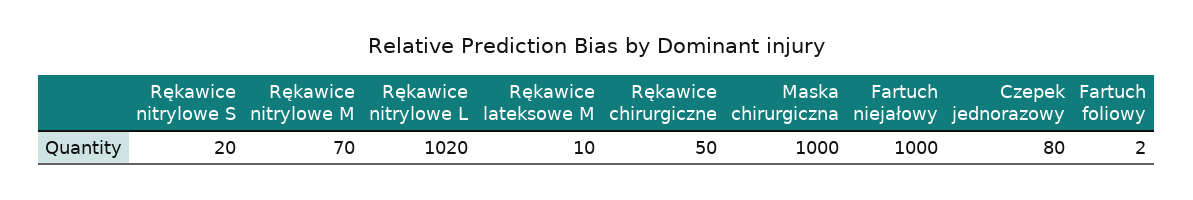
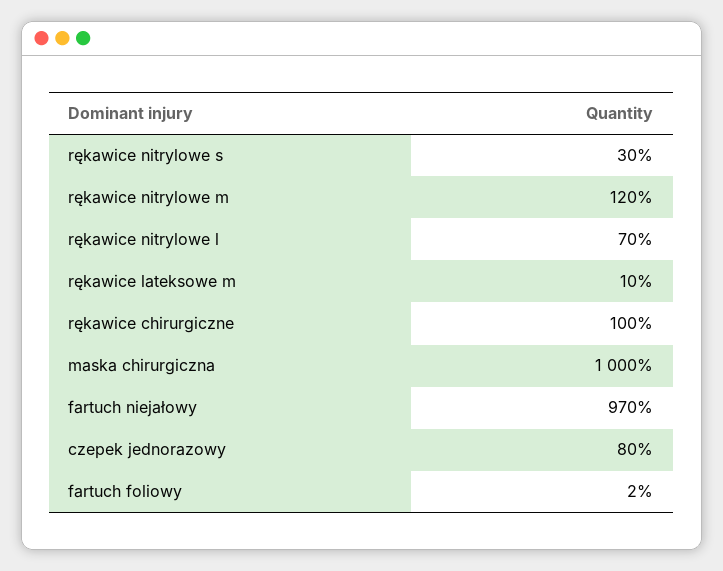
Rękawice nitrylowe S: 20 -> 30
Rękawice nitrylowe M: 70 -> 120
Rękawice nitrylowe L: 1020 -> 70
Rękawice chirurgiczne: 50 -> 100
Fartuch niejałowy: 1000 -> 970

